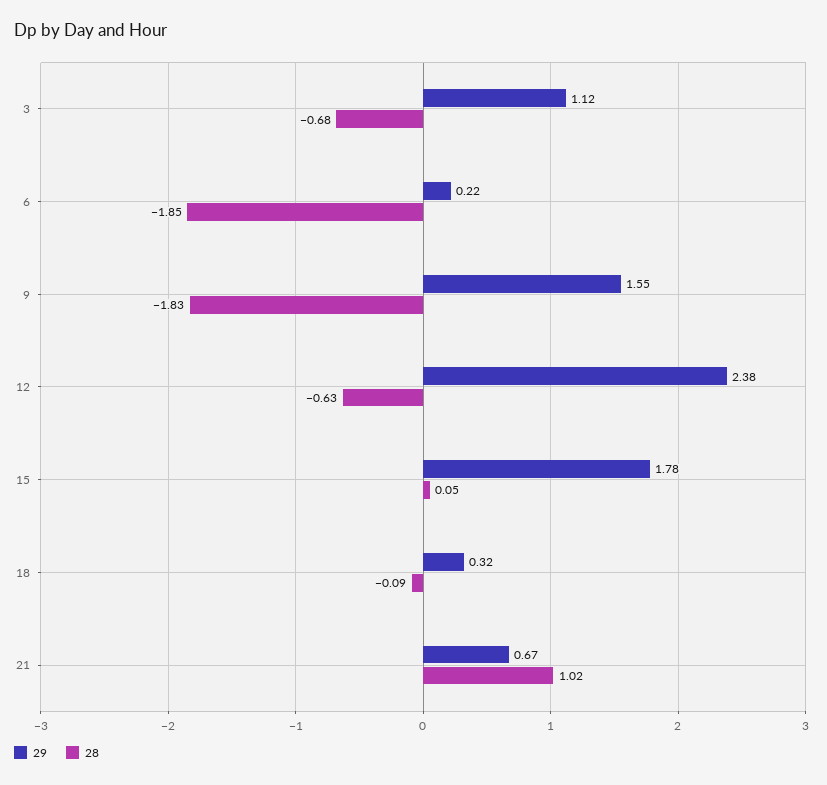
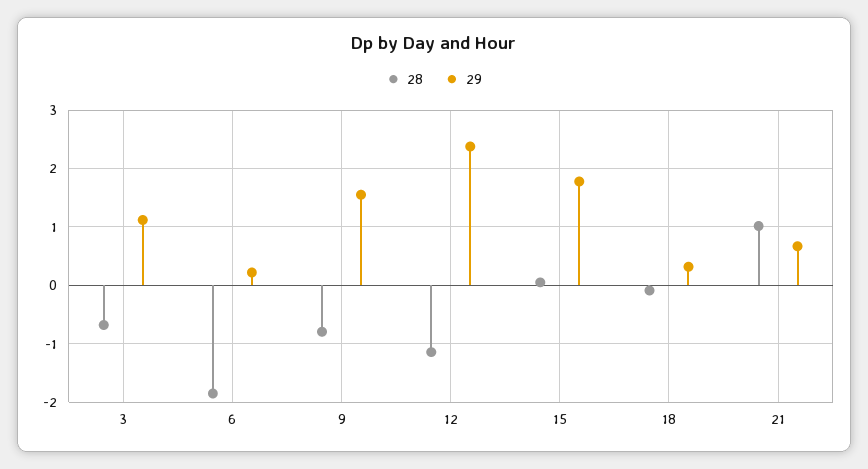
28, 9: -1.83 -> -0.8
28, 12: -0.63 -> -1.2

